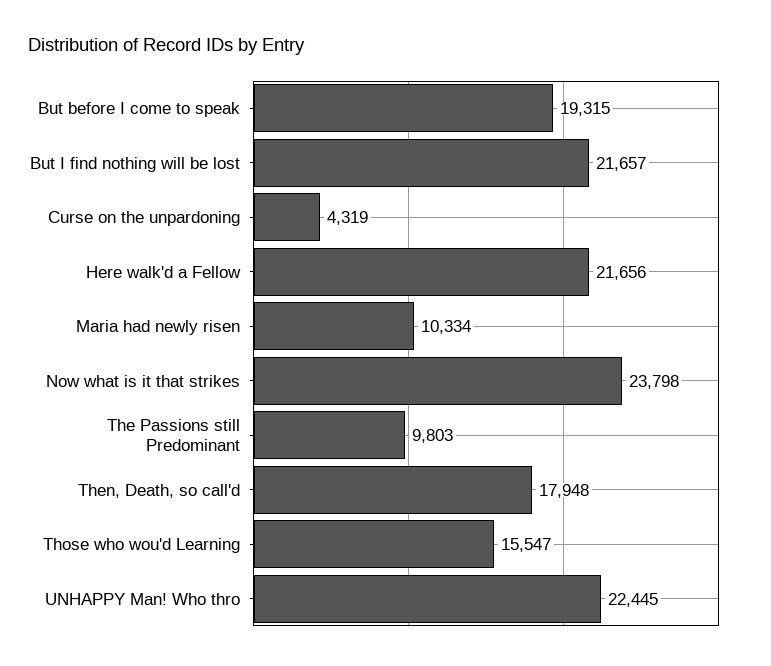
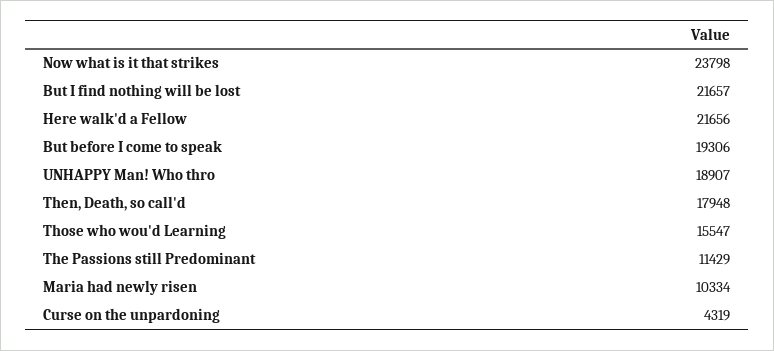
But before I come to speak: 19315 -> 19306
The Passions still Predominant: 9803 -> 11429
UNHAPPY Man! Who thro: 22445 -> 18907

